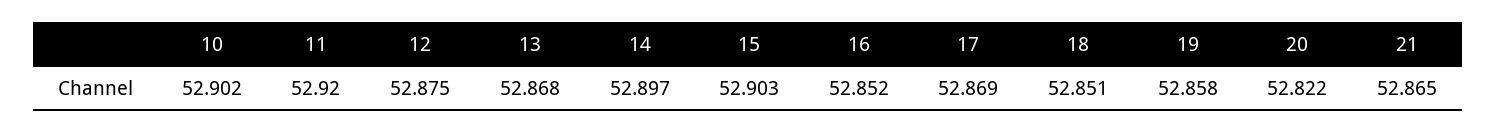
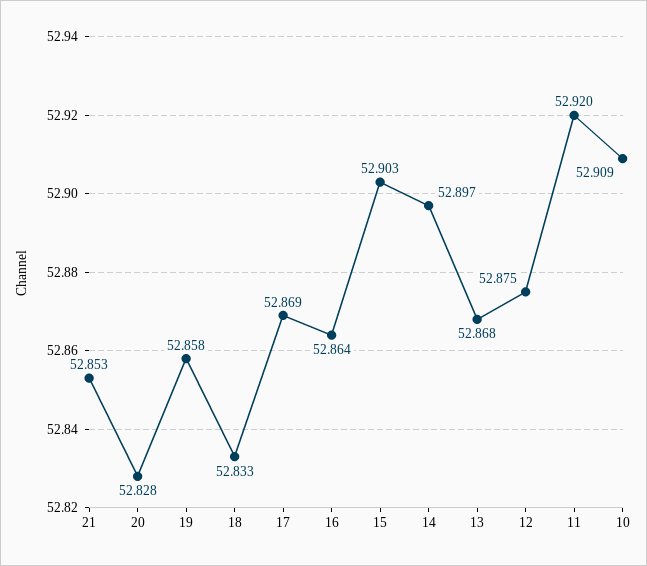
10: 52.902 -> 52.909
16: 52.852 -> 52.864
18: 52.851 -> 52.833
20: 52.822 -> 52.828
21: 52.865 -> 52.853

